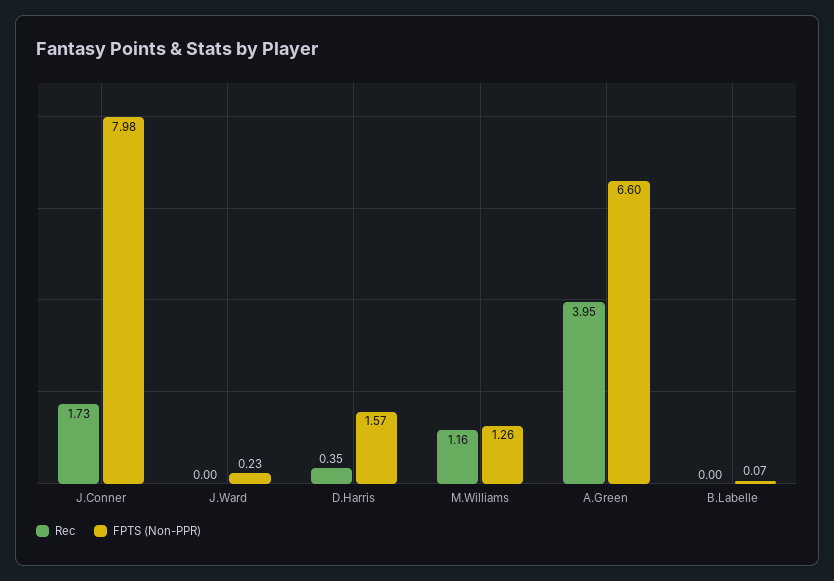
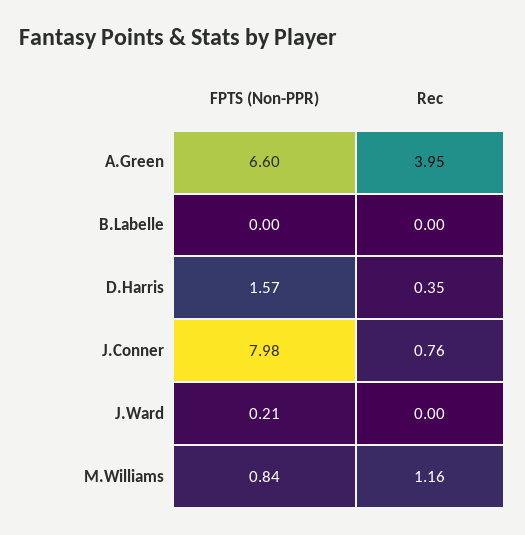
Rec, J.Conner: 1.73 -> 0.76
FPTS (Non-PPR), J.Ward: 0.23 -> 0.21
FPTS (Non-PPR), M.Williams: 1.26 -> 0.84
FPTS (Non-PPR), B.Labelle: 0.07 -> 0

